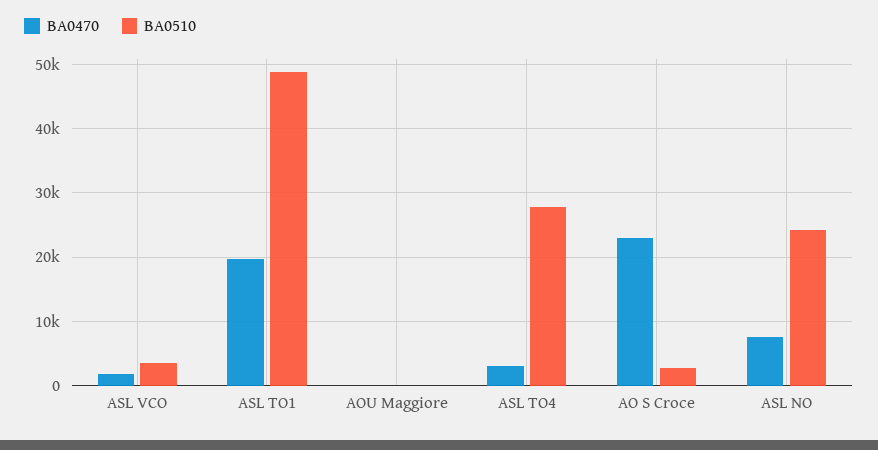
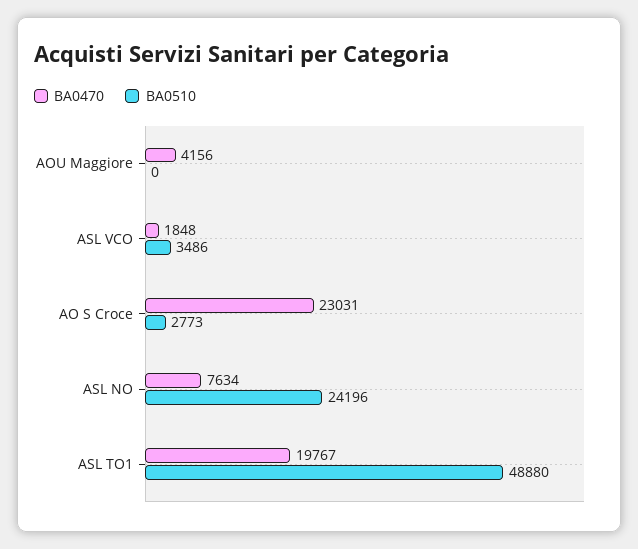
BA0470, AOU Maggiore: 0 -> 4156
BA0470, ASL TO4: 3000 -> none
BA0510, ASL TO4: 28000 -> none

